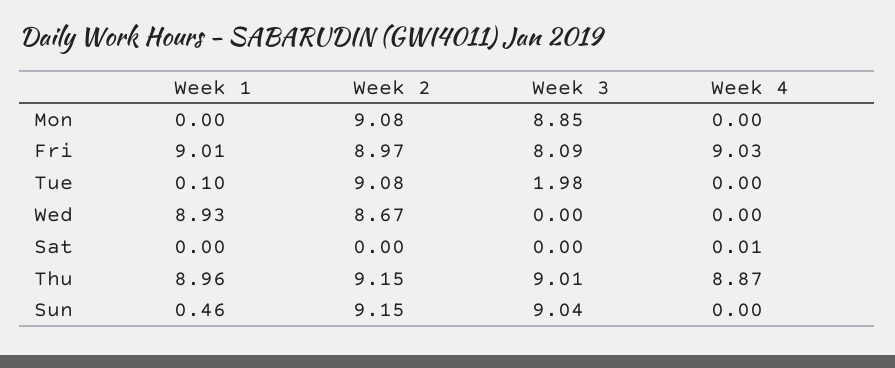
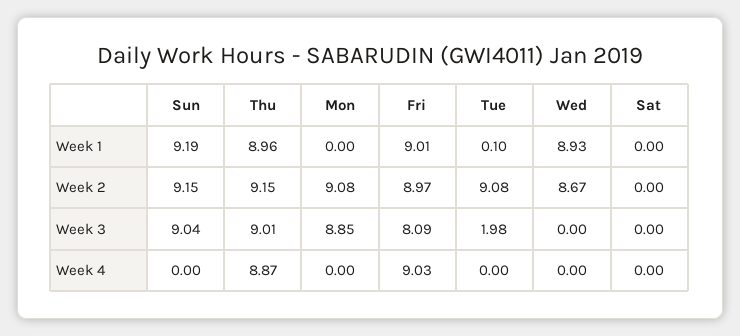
Week 4, Sat: 0.01 -> 0
Week 1, Sun: 0.46 -> 9.19

